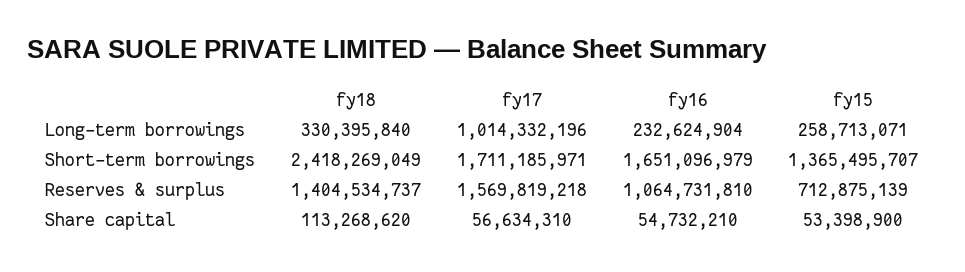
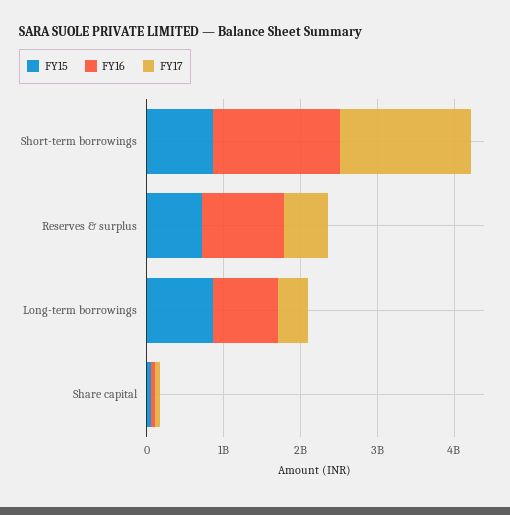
fy18, Long-term borrowings: 330395840 -> none
fy17, Long-term borrowings: 1014332196 -> 400000000
fy16, Long-term borrowings: 232624904 -> 800000000
fy15, Long-term borrowings: 258713071 -> 800000000
fy18, Short-term borrowings: 2418269049 -> none
fy15, Short-term borrowings: 1365495707 -> 800000000
fy18, Reserves & surplus: 1404534737 -> none
fy17, Reserves & surplus: 1569819218 -> 600000000
fy18, Share capital: 113268620 -> none

